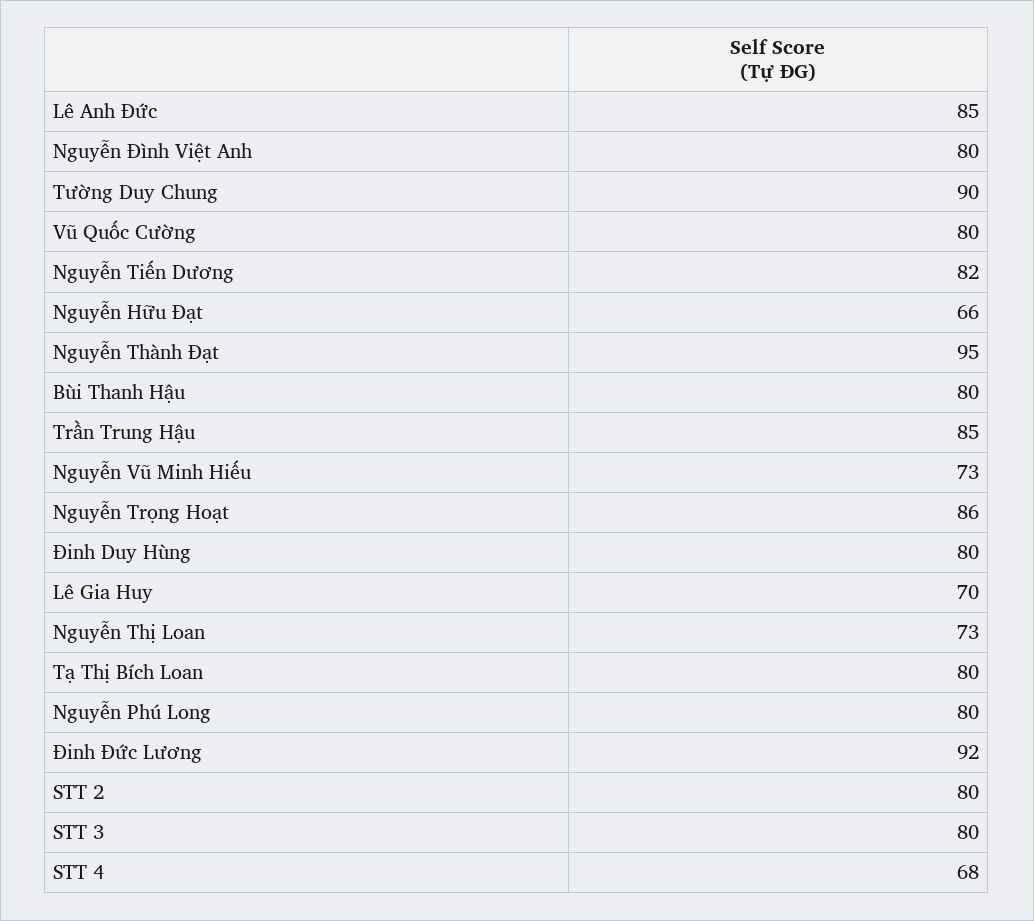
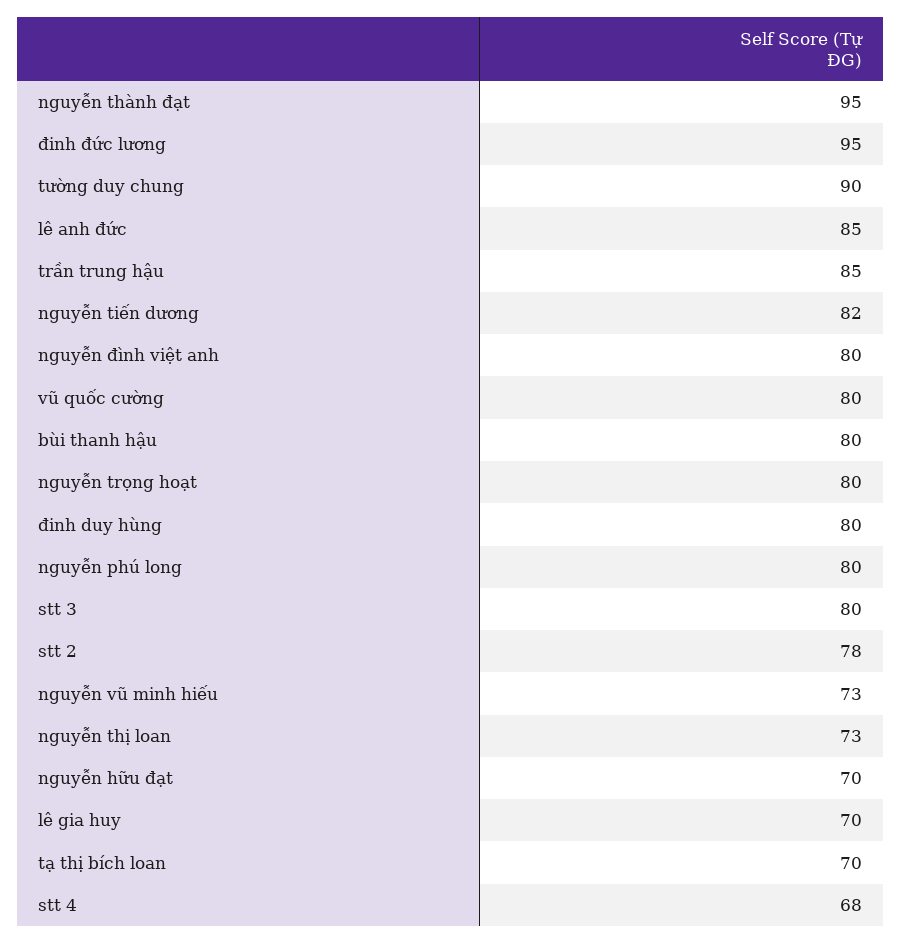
Nguyễn Hữu Đạt: 66 -> 70
Nguyễn Trọng Hoạt: 86 -> 80
Tạ Thị Bích Loan: 80 -> 70
Đinh Đức Lương: 92 -> 95
STT 2: 80 -> 78

